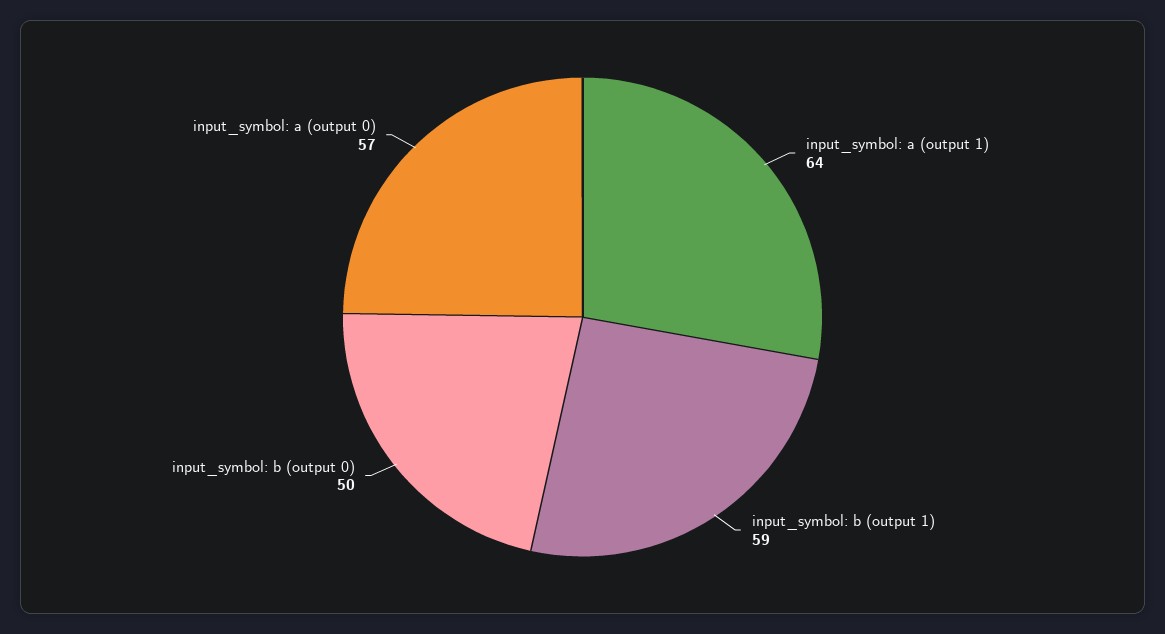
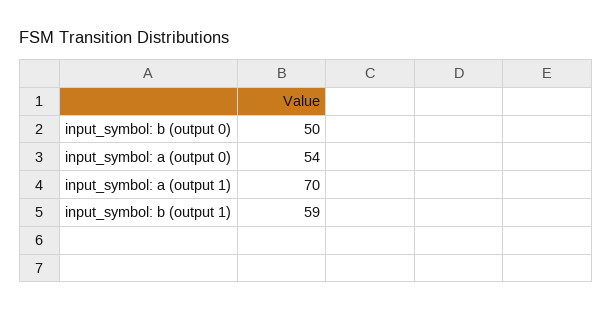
input_symbol: a (output 1): 64 -> 70
input_symbol: a (output 0): 57 -> 54

